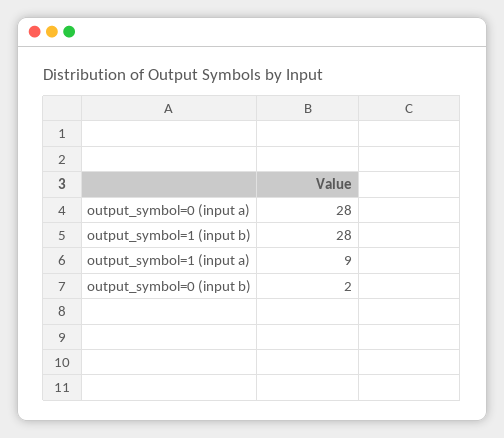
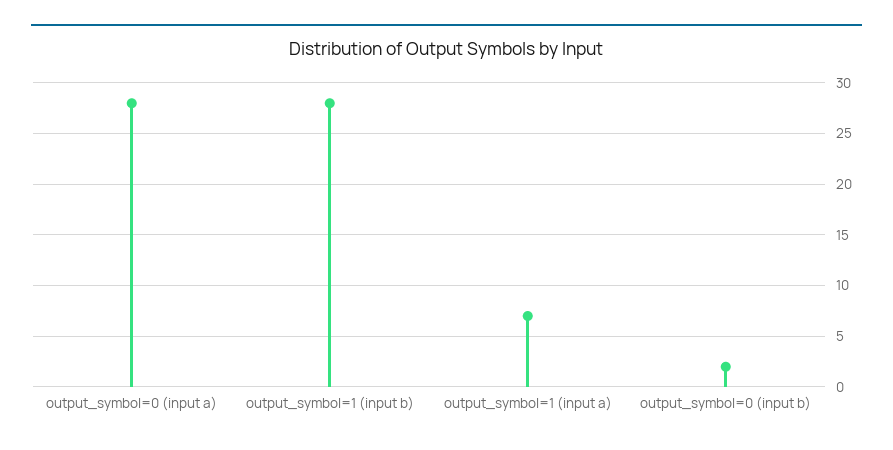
output_symbol=1 (input a): 9 -> 7

